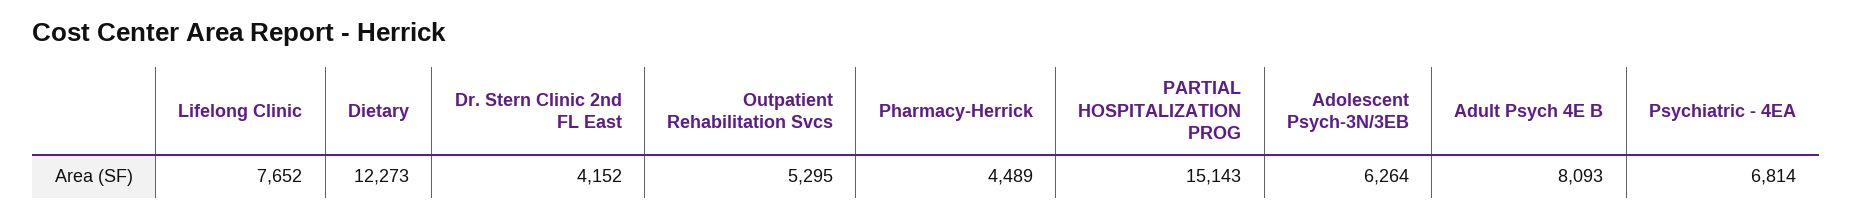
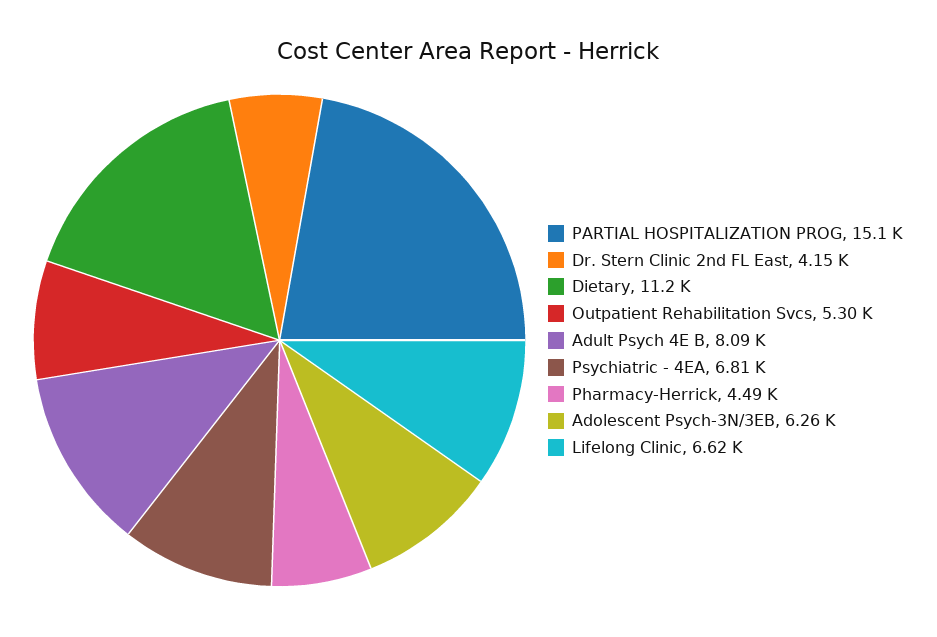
Lifelong Clinic: 7652 -> 6620
Dietary: 12273 -> 11200

